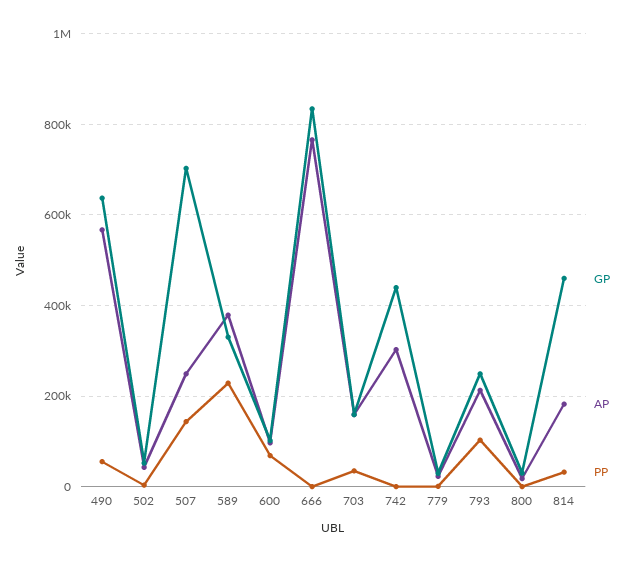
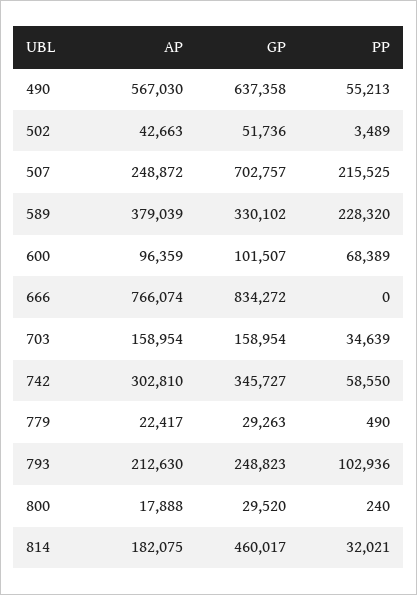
PP, 507: 140000 -> 215525
GP, 742: 440000 -> 345727
PP, 742: 0 -> 58550

